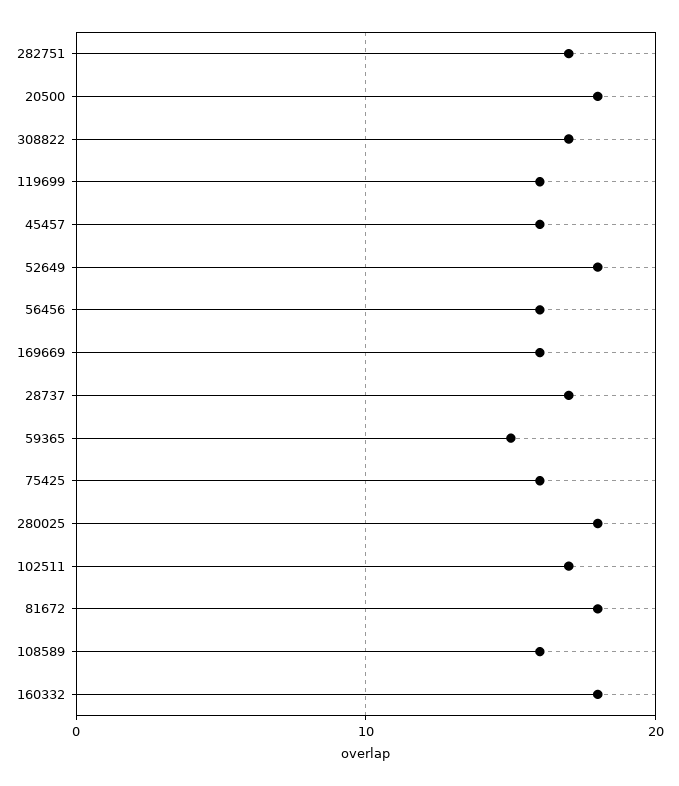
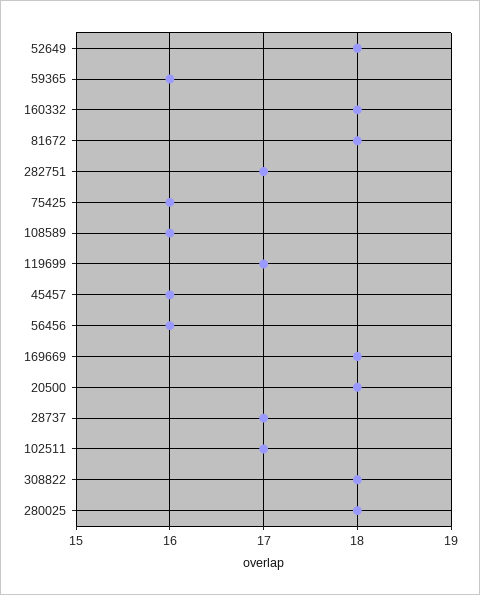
308822: 17 -> 18
119699: 16 -> 17
169669: 16 -> 18
59365: 15 -> 16

